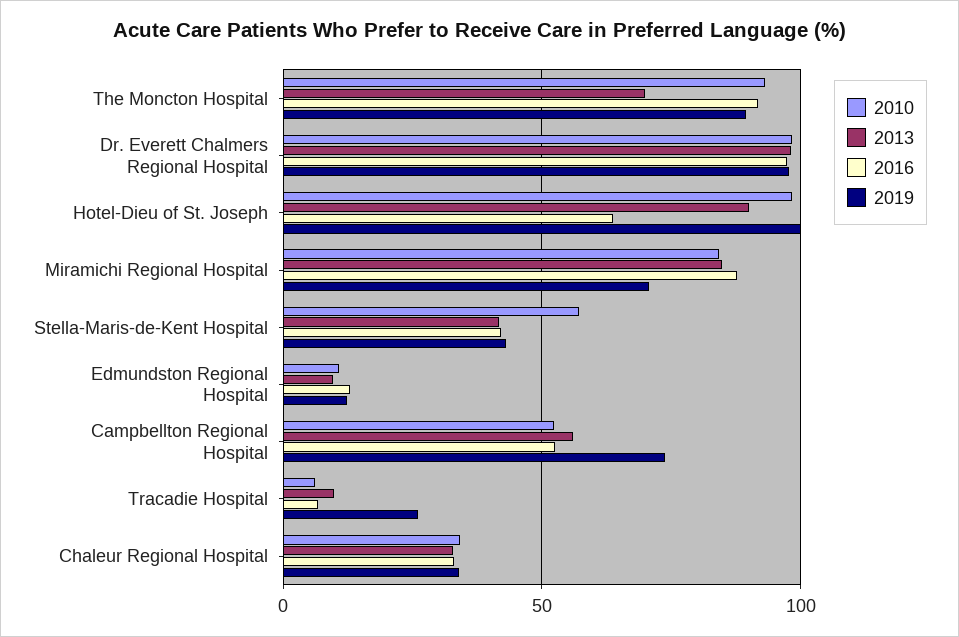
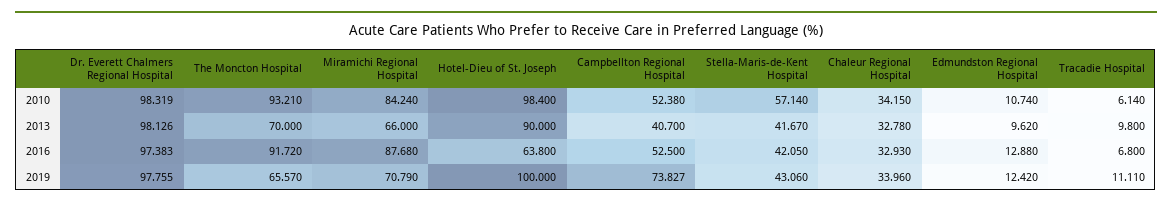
2019, The Moncton Hospital: 90 -> 65.57
2013, Miramichi Regional Hospital: 85 -> 66
2013, Campbellton Regional Hospital: 55 -> 40.7
2019, Tracadie Hospital: 25 -> 11.11

